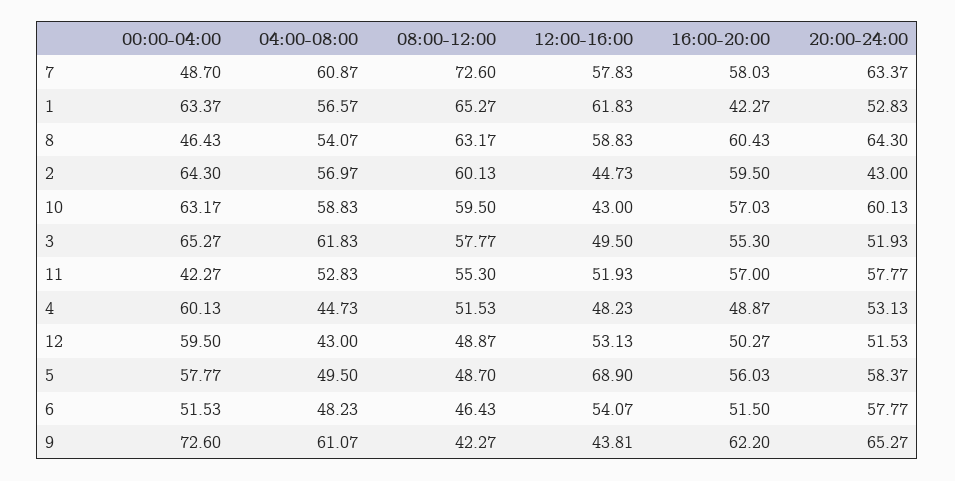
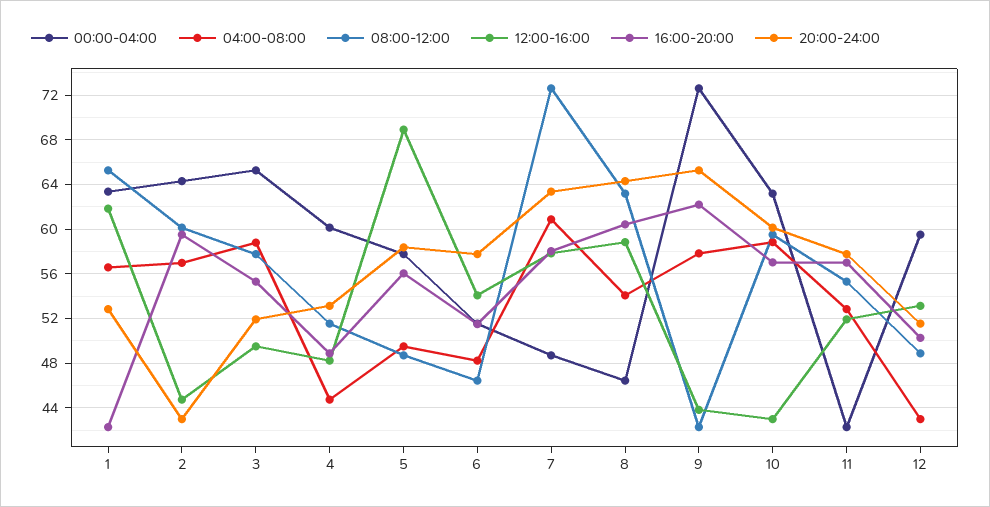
04:00-08:00, 3: 61.83 -> 59
04:00-08:00, 9: 61.07 -> 58

